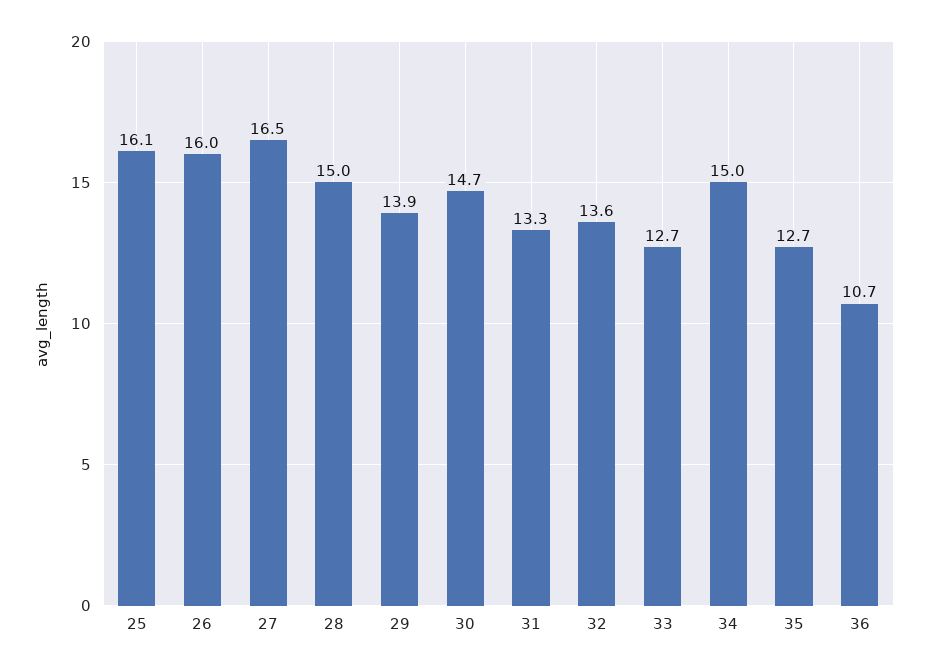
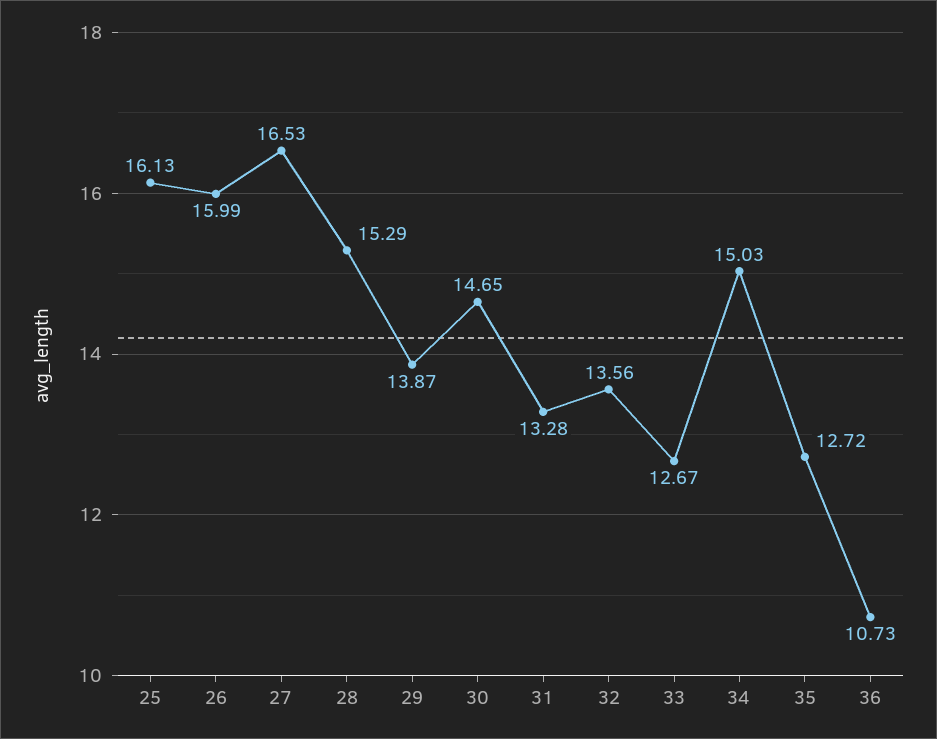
28: 15 -> 15.29

